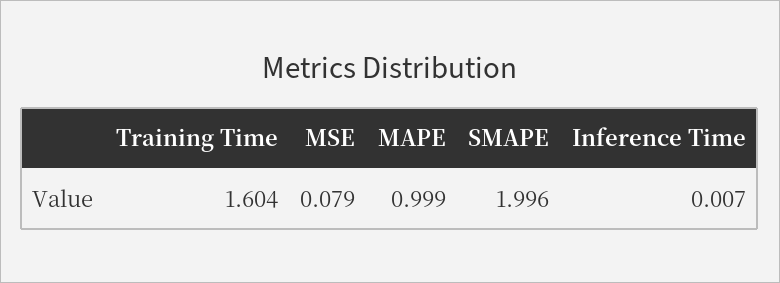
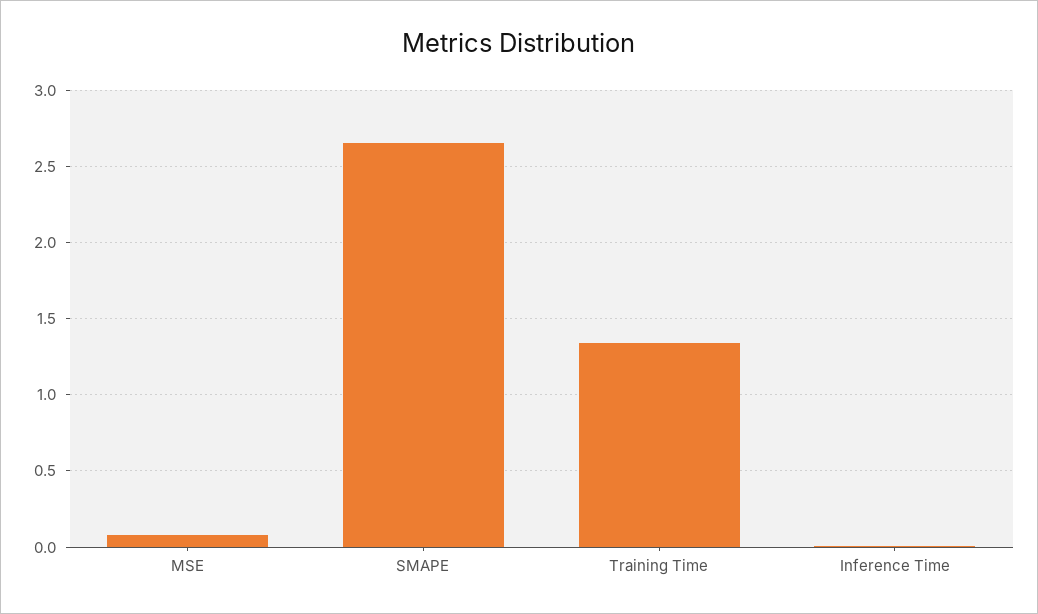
Training Time: 1.604 -> 1.35
MAPE: 0.999 -> none
SMAPE: 1.996 -> 2.65

